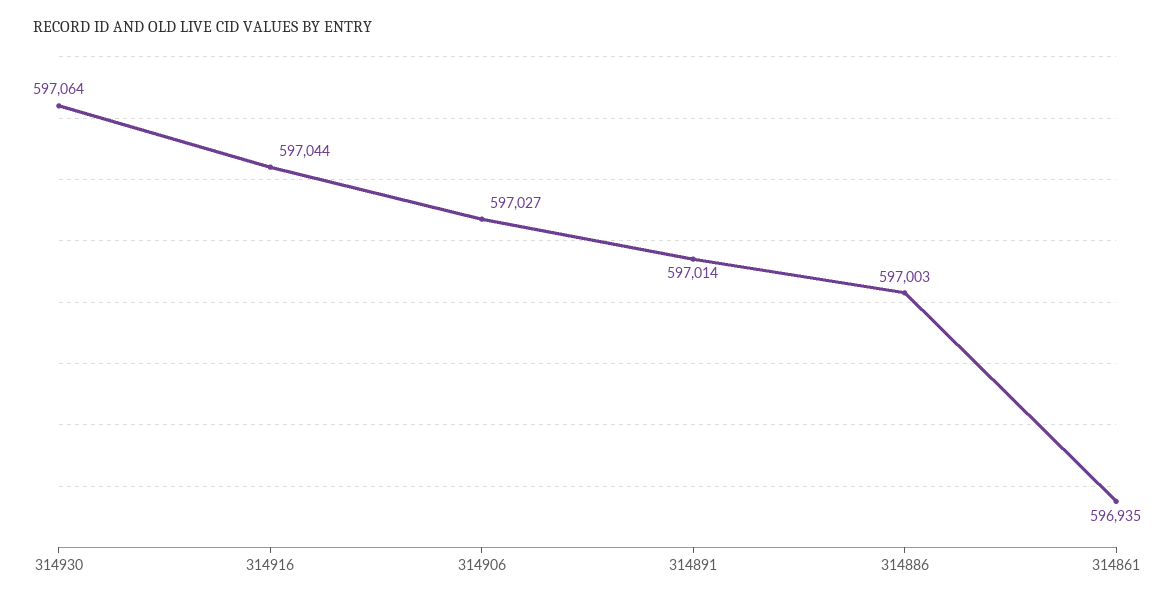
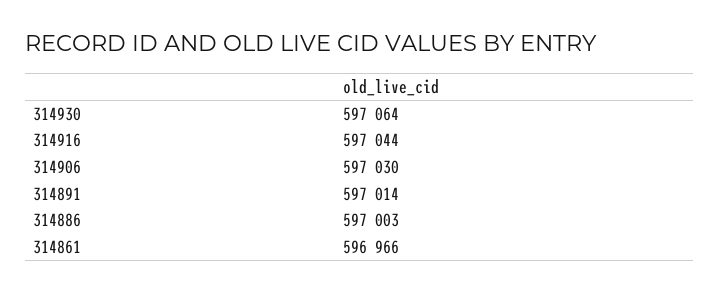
314906: 597027 -> 597030
314861: 596935 -> 596966

